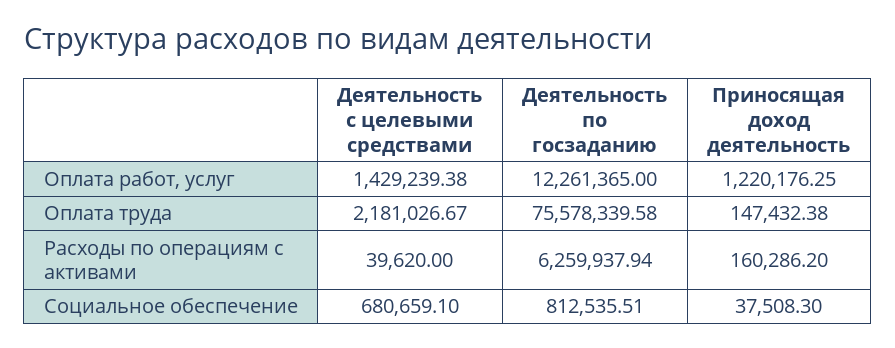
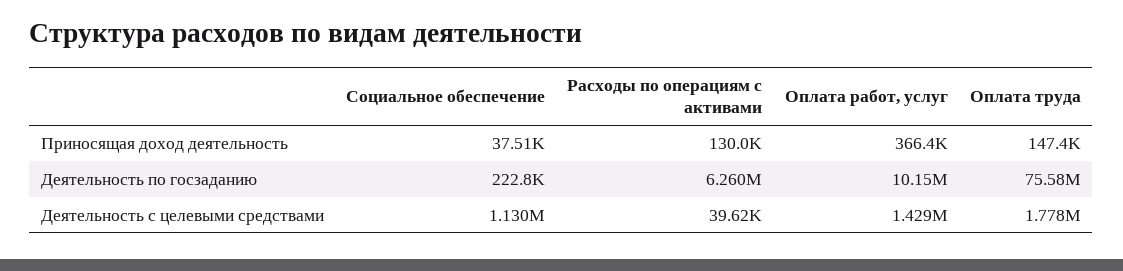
Деятельность по госзаданию, Оплата работ, услуг: 12261365 -> 10150000
Приносящая доход деятельность, Оплата работ, услуг: 1220176.25 -> 366400
Деятельность с целевыми средствами, Оплата труда: 2181026.67 -> 1778000
Приносящая доход деятельность, Расходы по операциям с активами: 160286.2 -> 130000
Деятельность с целевыми средствами, Социальное обеспечение: 680659.1 -> 1130000
Деятельность по госзаданию, Социальное обеспечение: 812535.51 -> 222800

